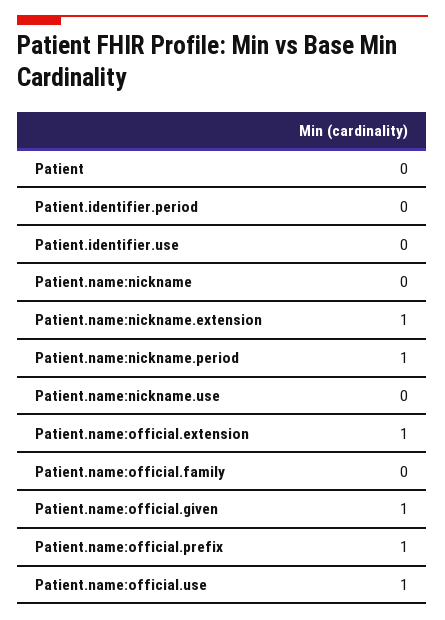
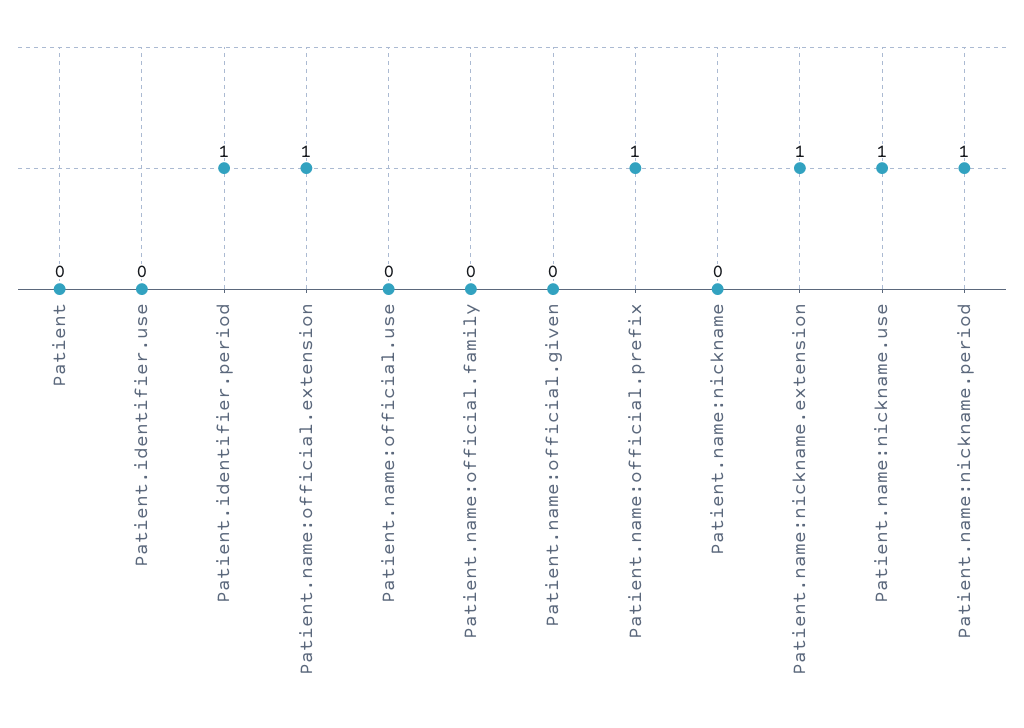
Patient.identifier.period: 0 -> 1
Patient.name:nickname.use: 0 -> 1
Patient.name:official.given: 1 -> 0
Patient.name:official.use: 1 -> 0

